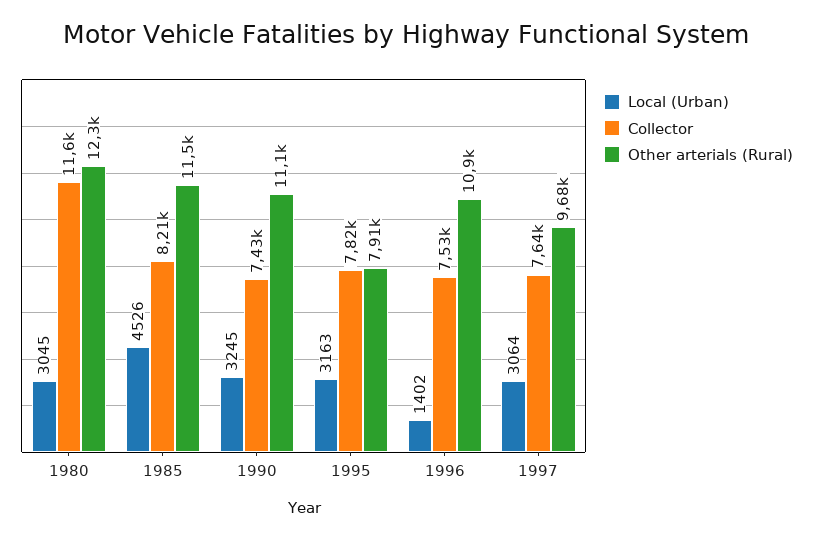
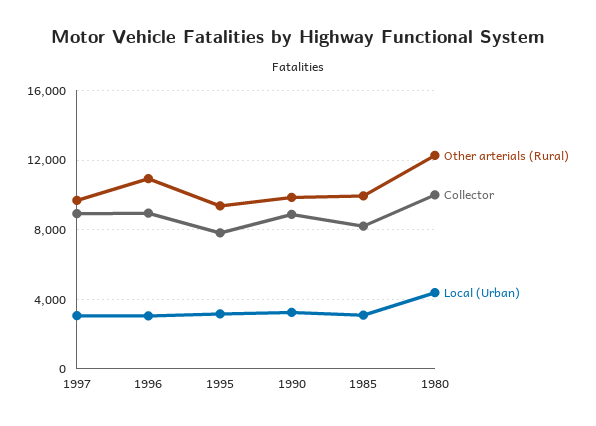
Local (Urban), 1980: 3045 -> 4500
Collector, 1980: 11600 -> 10000
Local (Urban), 1985: 4526 -> 3000
Other arterials (Rural), 1985: 11500 -> 10000
Collector, 1990: 7430 -> 9000
Other arterials (Rural), 1990: 11100 -> 10000
Other arterials (Rural), 1995: 7910 -> 9500
Local (Urban), 1996: 1402 -> 3000
Collector, 1996: 7530 -> 9000
Collector, 1997: 7640 -> 9000

